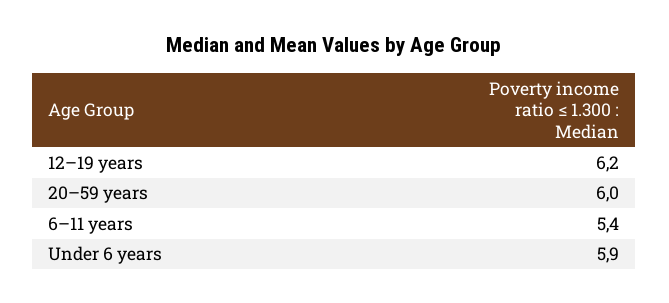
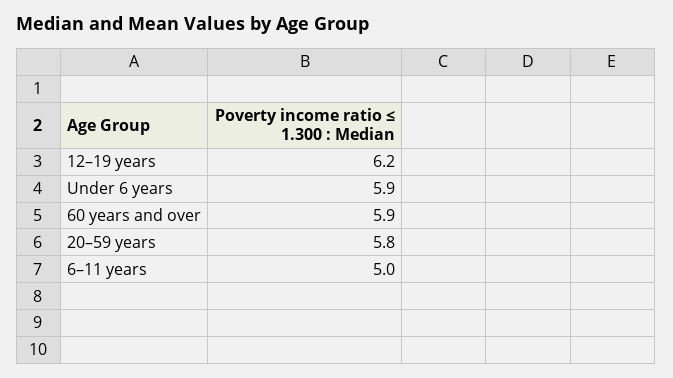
20–59 years: 6 -> 5.8
6–11 years: 5.4 -> 5
60 years and over: none -> 5.9

